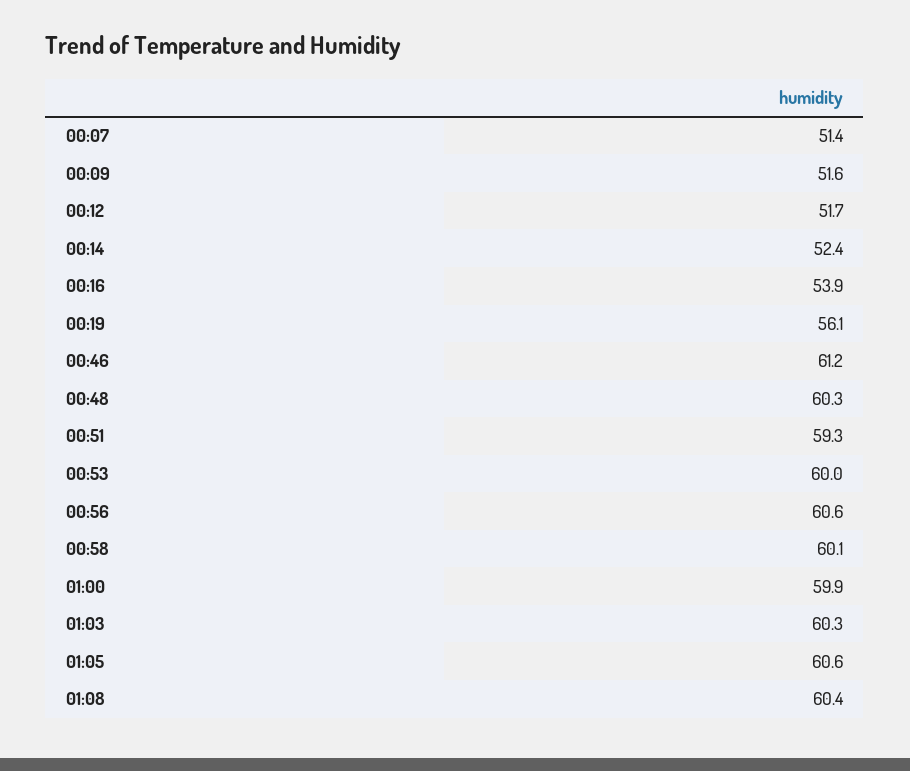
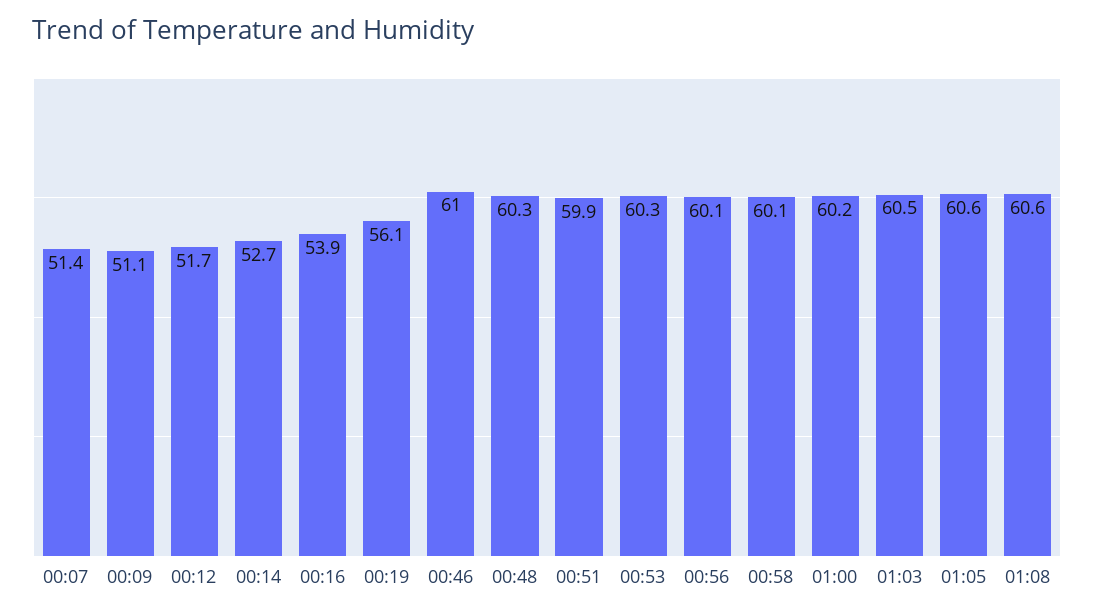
00:09: 51.6 -> 51.1
00:14: 52.4 -> 52.7
00:46: 61.2 -> 61
00:51: 59.3 -> 59.9
00:53: 60 -> 60.3
00:56: 60.6 -> 60.1
01:00: 59.9 -> 60.2
01:03: 60.3 -> 60.5
01:08: 60.4 -> 60.6

